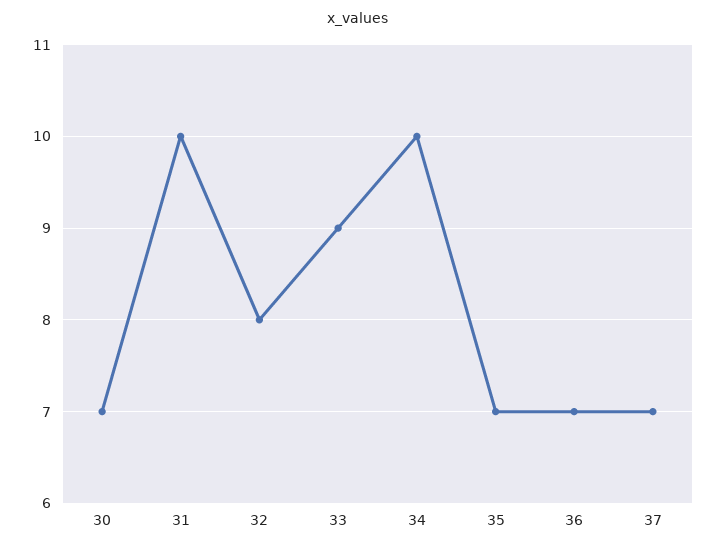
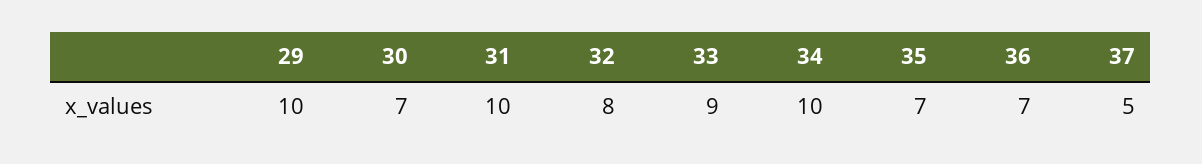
37: 7 -> 5
29: none -> 10

